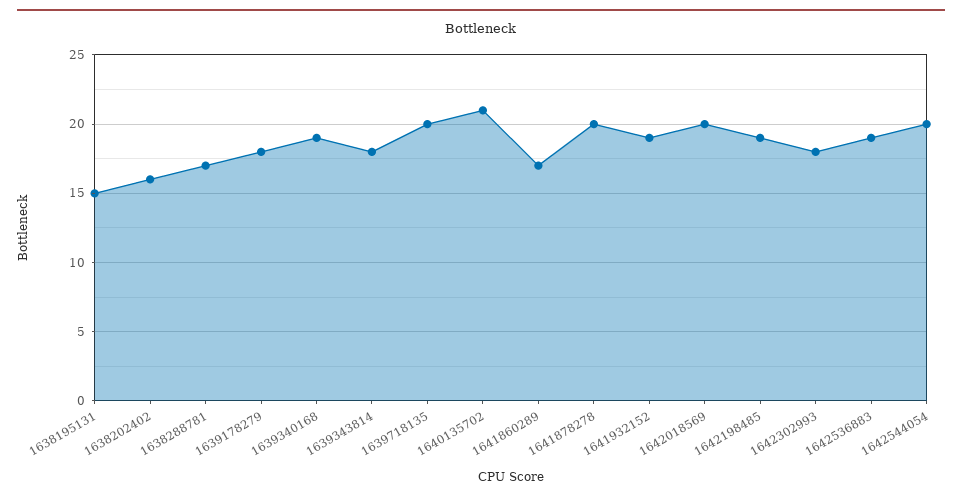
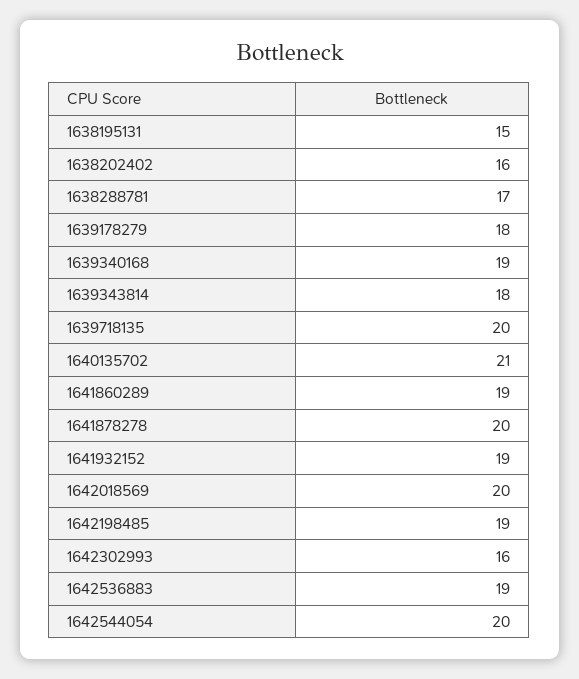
1641860289: 17 -> 19
1642302993: 18 -> 16

